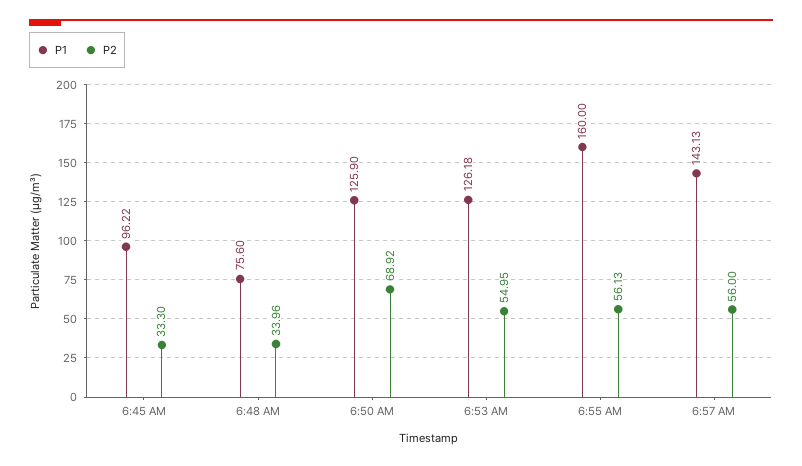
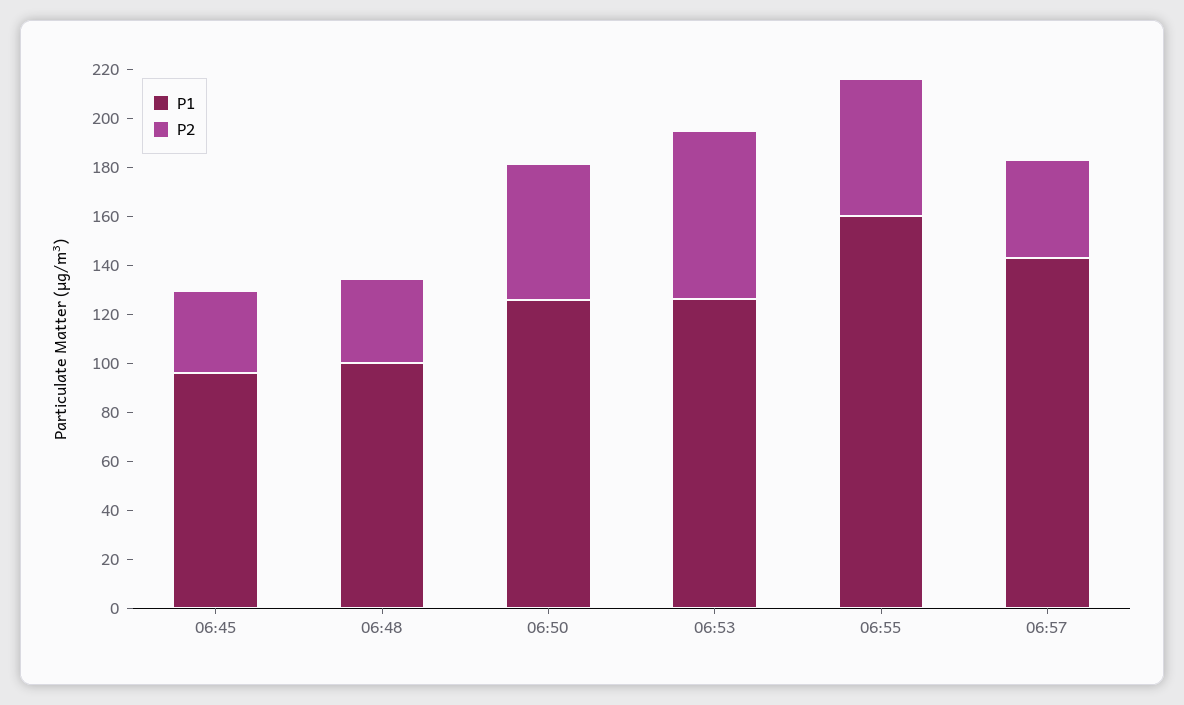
P1, 6:48 AM: 75.6 -> 100
P2, 6:50 AM: 68.92 -> 55
P2, 6:53 AM: 54.95 -> 70
P2, 6:57 AM: 56 -> 40

